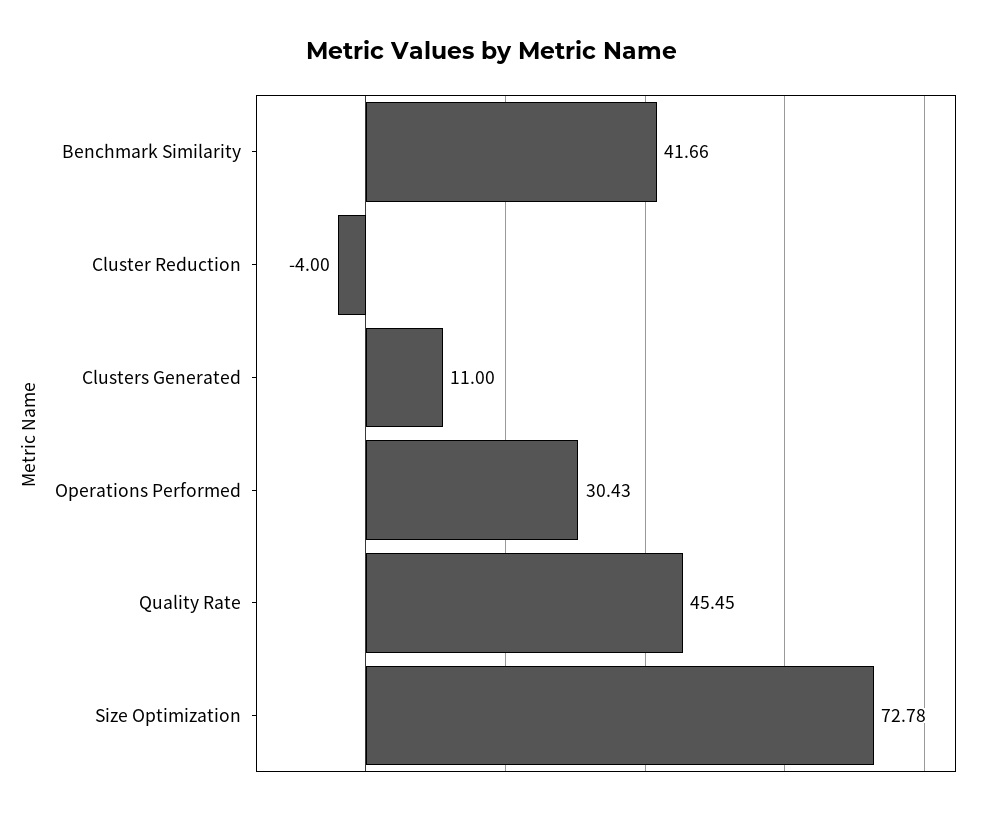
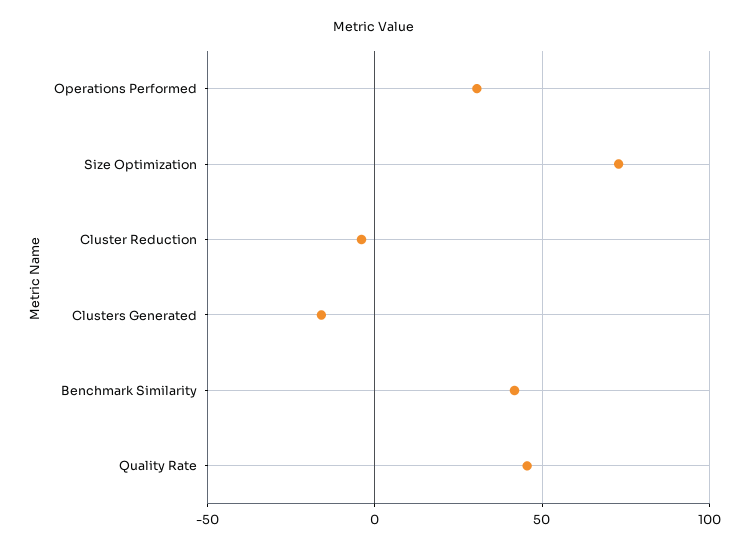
Clusters Generated: 11 -> -15

